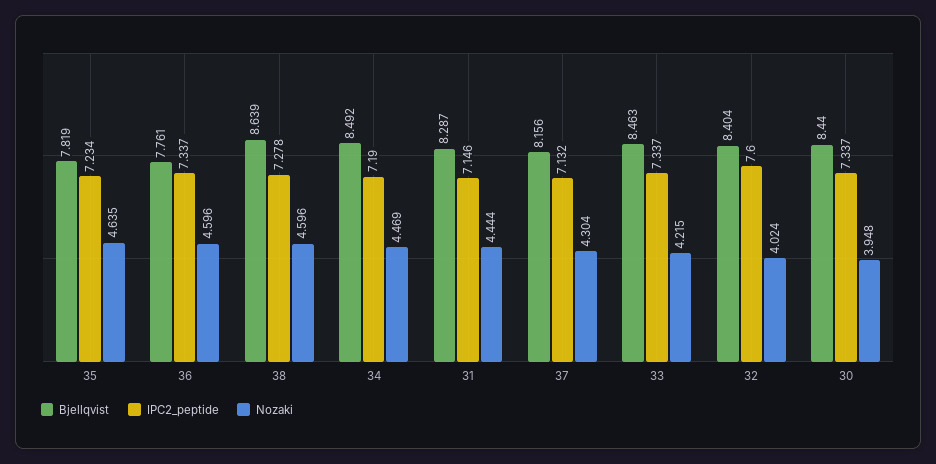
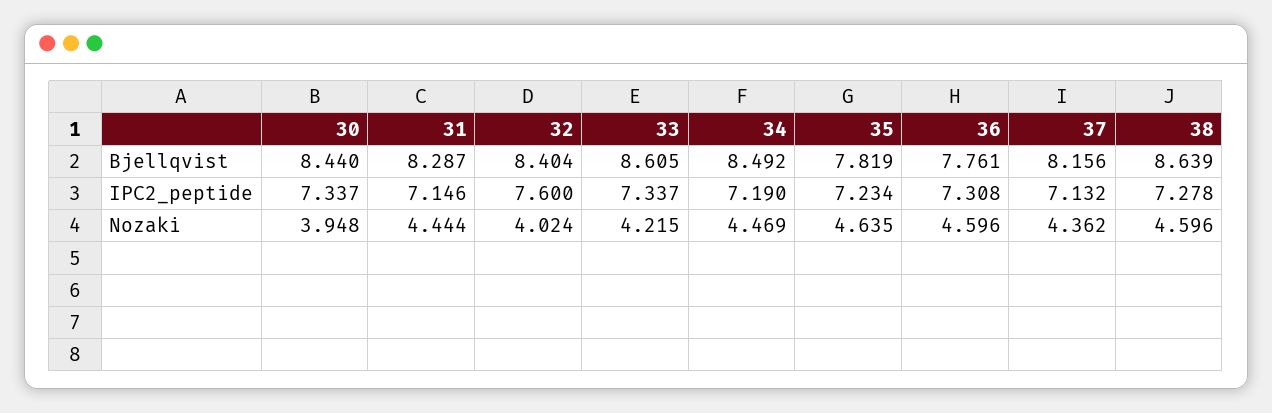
IPC2_peptide, 36: 7.337 -> 7.308
Nozaki, 37: 4.304 -> 4.362
Bjellqvist, 33: 8.463 -> 8.605

